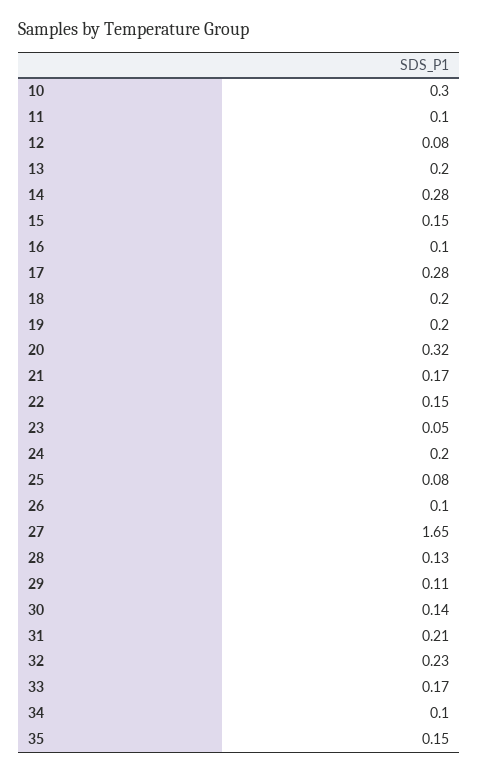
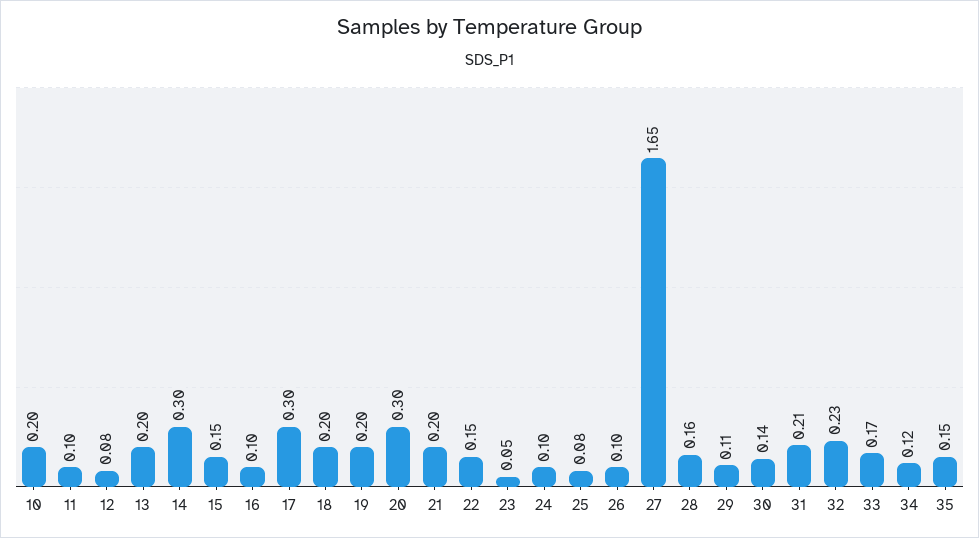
10: 0.3 -> 0.2
14: 0.28 -> 0.3
17: 0.28 -> 0.3
20: 0.32 -> 0.3
21: 0.17 -> 0.2
24: 0.2 -> 0.1
28: 0.13 -> 0.16
34: 0.1 -> 0.12

